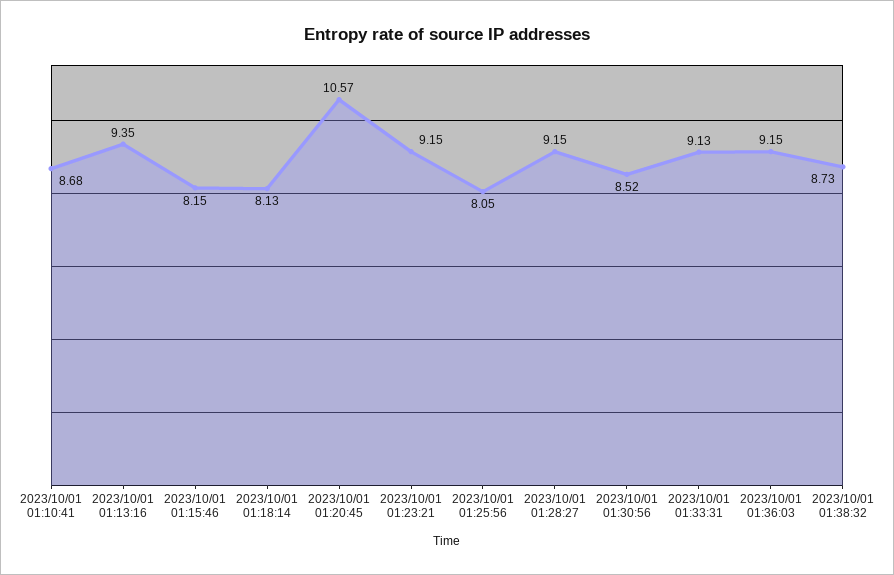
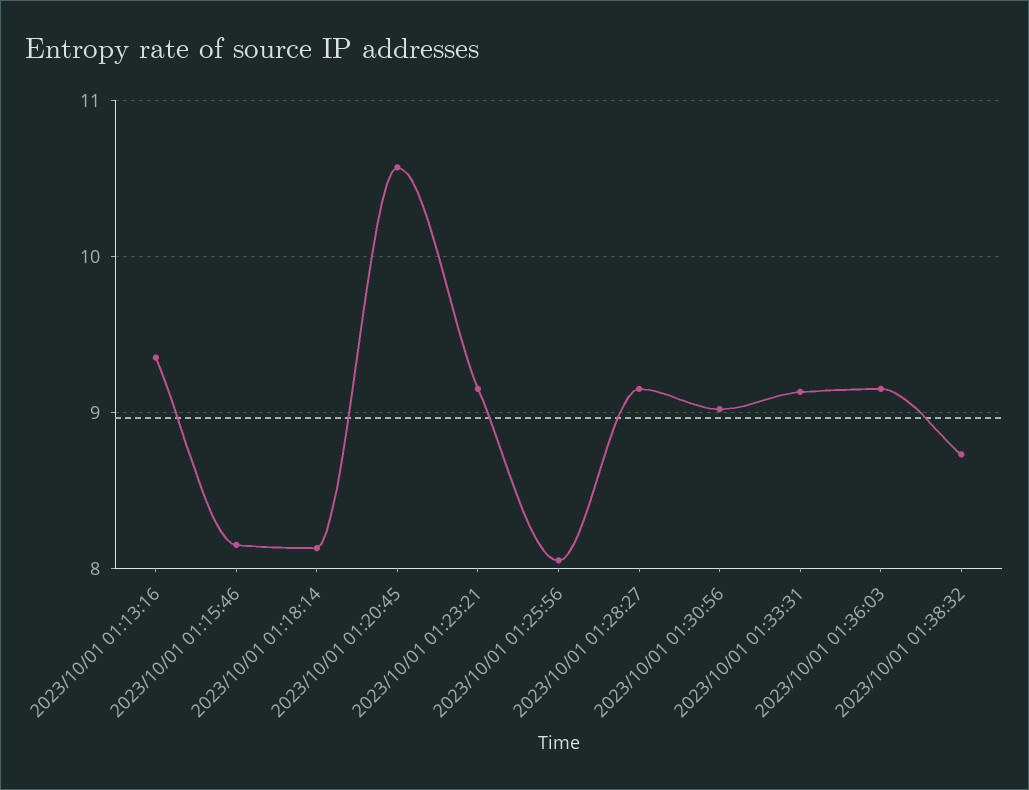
2023/10/01 01:10:41: 8.68 -> none
2023/10/01 01:30:56: 8.52 -> 9

